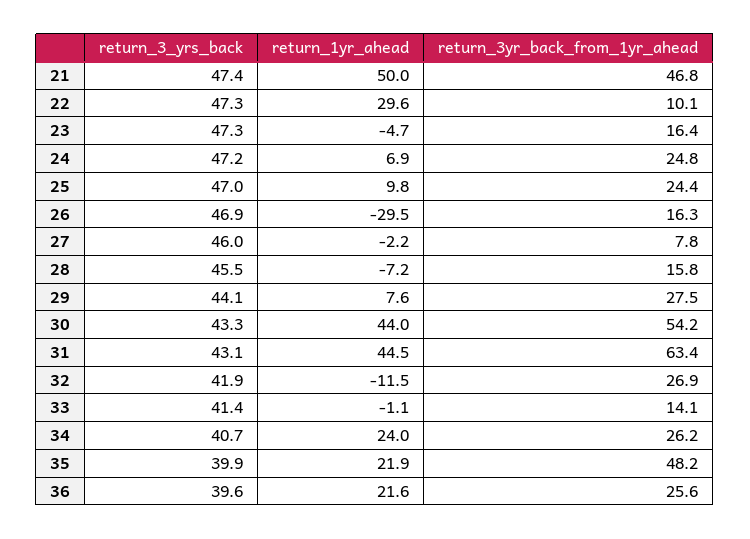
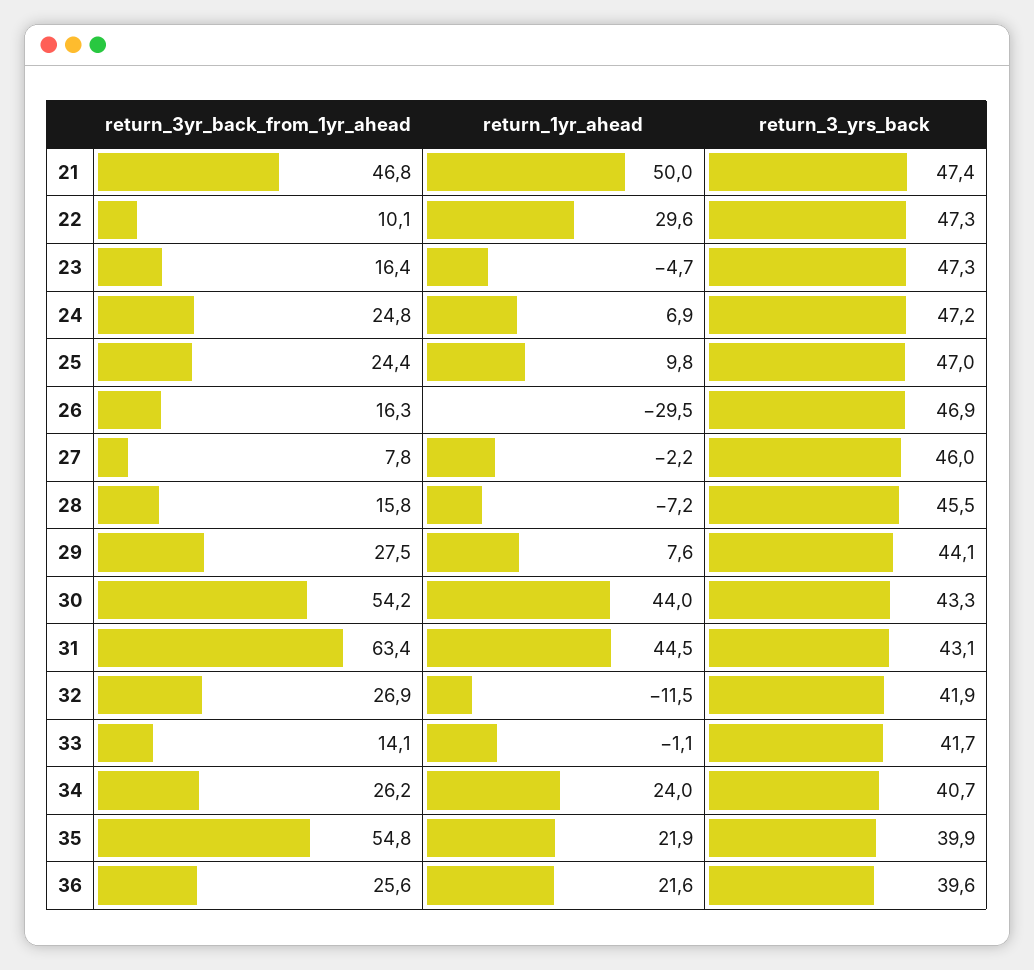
return_3_yrs_back, 33: 41.4 -> 41.7
return_3yr_back_from_1yr_ahead, 35: 48.2 -> 54.8

